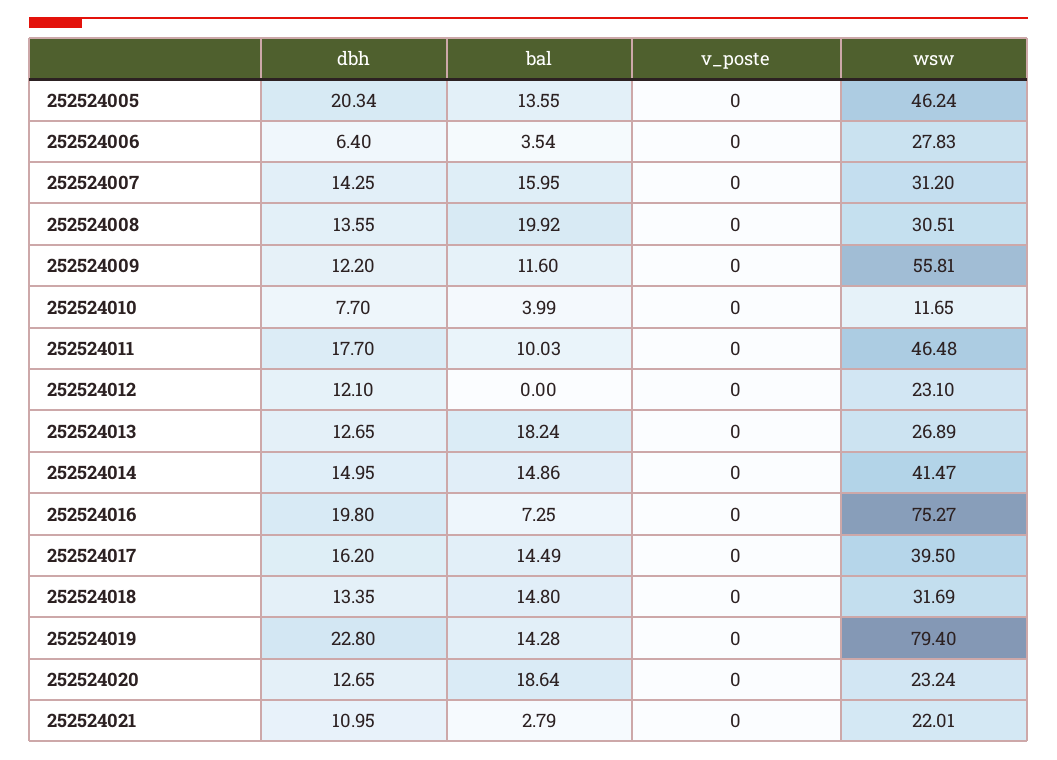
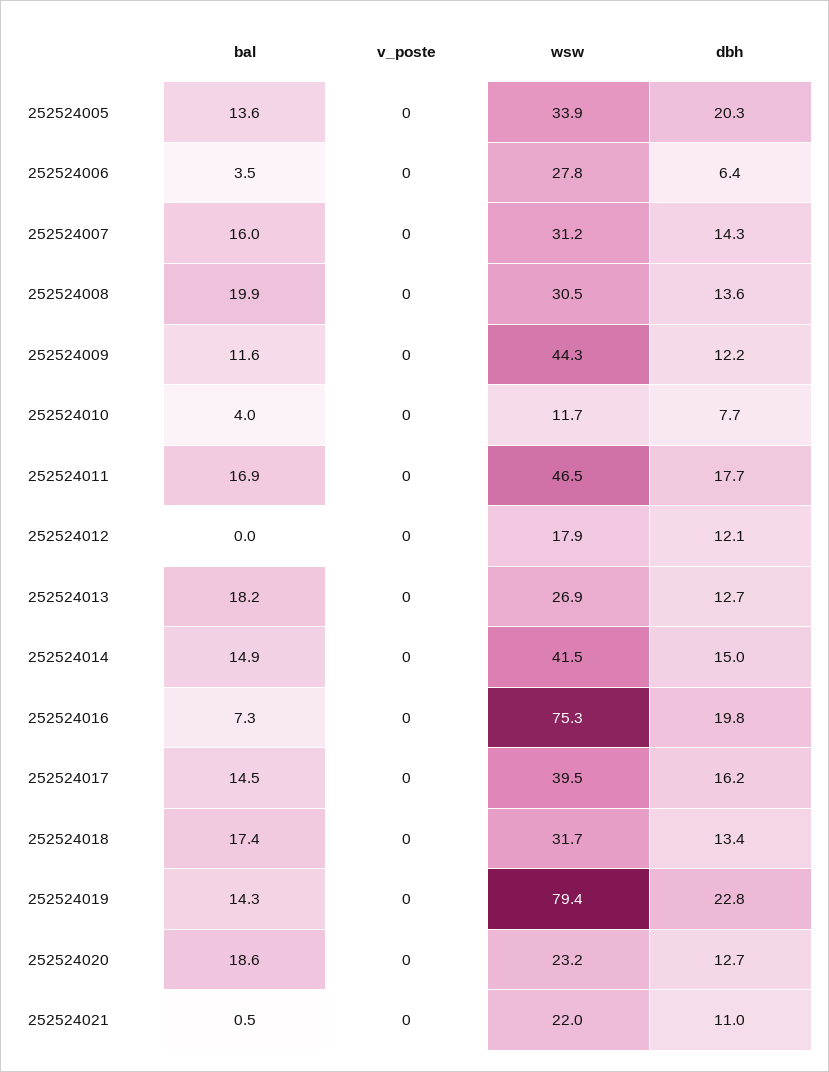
wsw, 252524005: 46.24 -> 33.9
wsw, 252524009: 55.81 -> 44.3
bal, 252524011: 10.03 -> 16.9
wsw, 252524012: 23.1 -> 17.9
bal, 252524018: 14.8 -> 17.4
bal, 252524021: 2.79 -> 0.5

